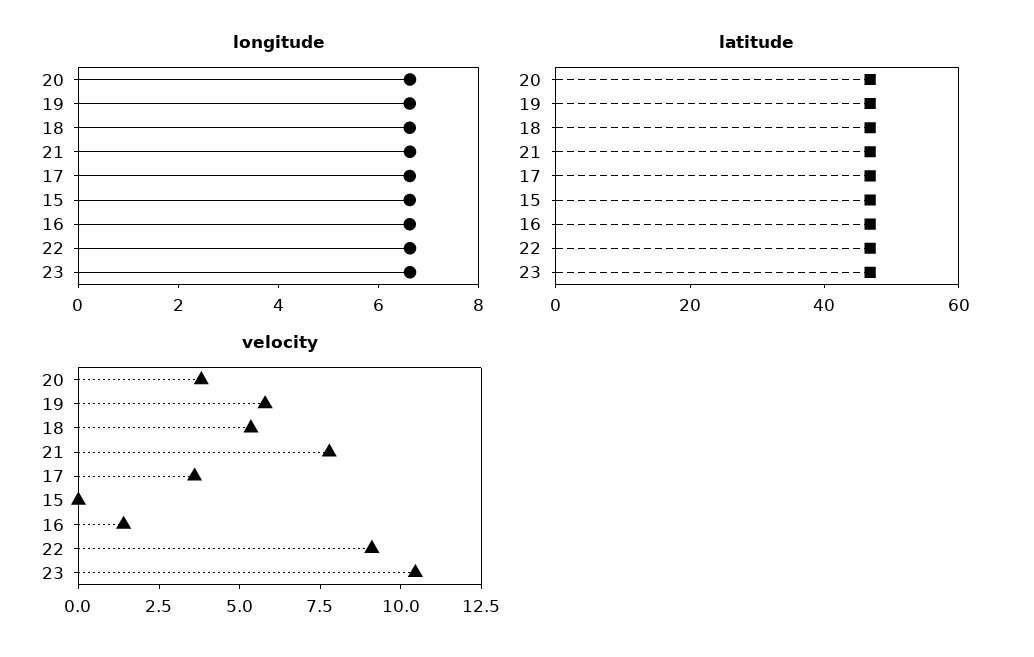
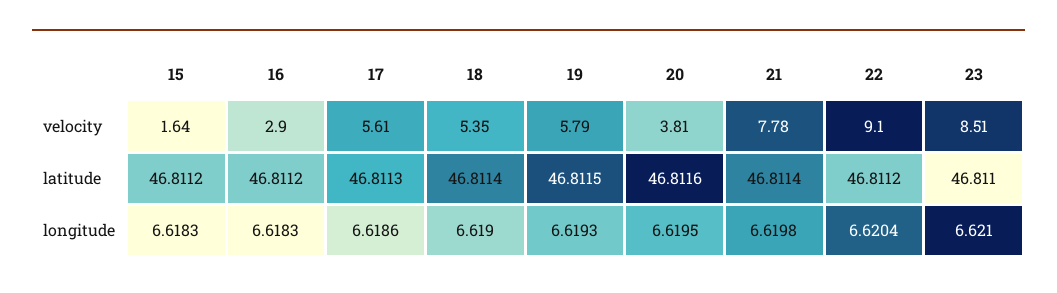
velocity, 17: 3.5 -> 5.61
velocity, 15: 0 -> 1.64
velocity, 16: 1.5 -> 2.9
velocity, 23: 10.5 -> 8.51

